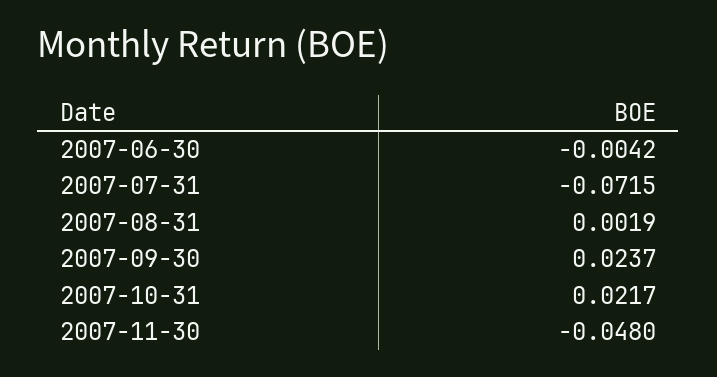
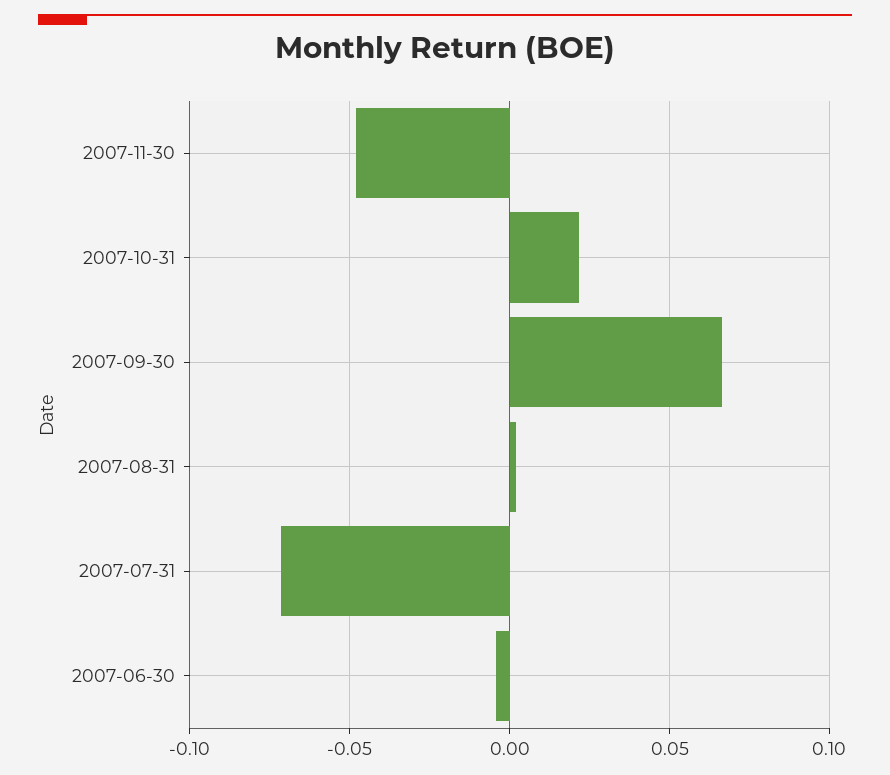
2007-09-30: 0.0237 -> 0.065

